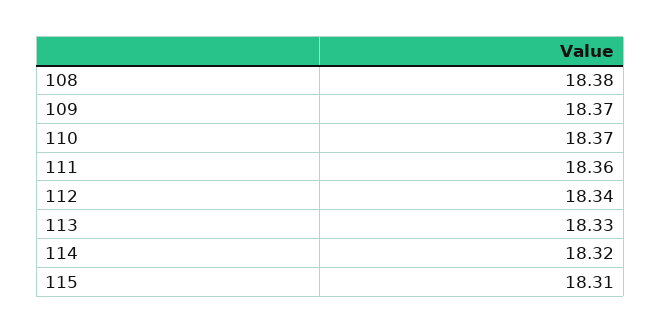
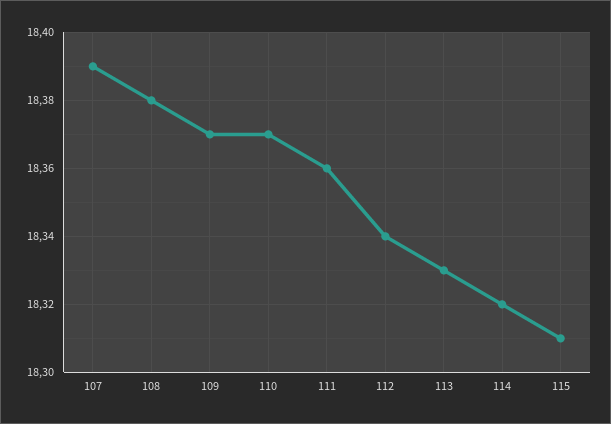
107: none -> 18.39

